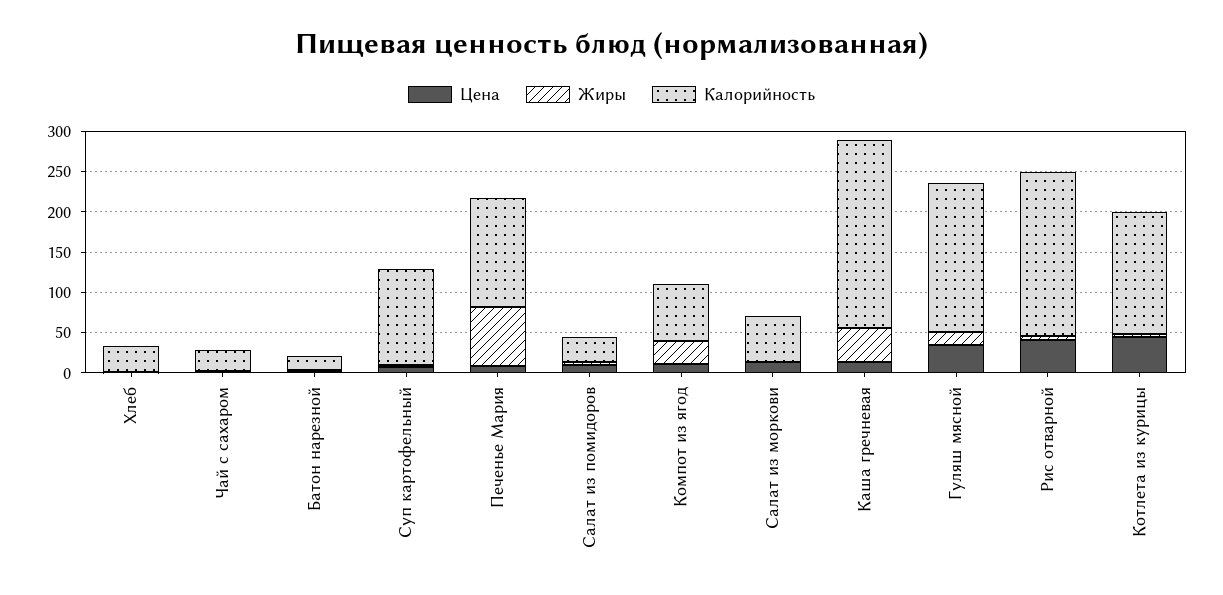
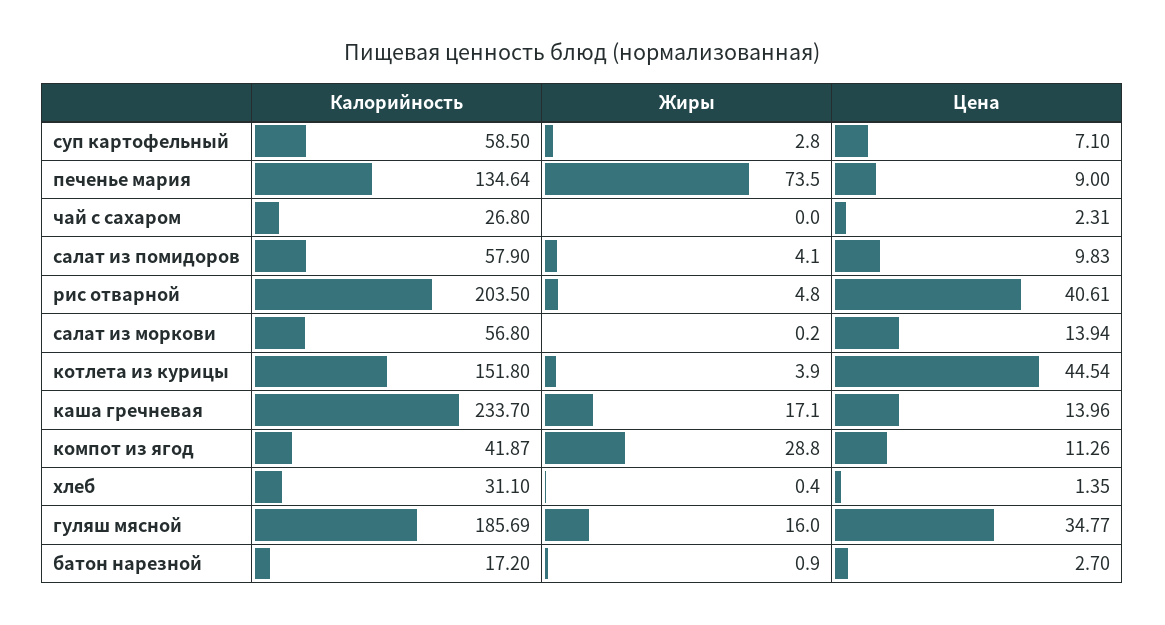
Калорийность, Суп картофельный: 120 -> 58.5
Калорийность, Салат из помидоров: 30 -> 57.9
Калорийность, Компот из ягод: 70 -> 41.87
Жиры, Каша гречневая: 40 -> 17.1

